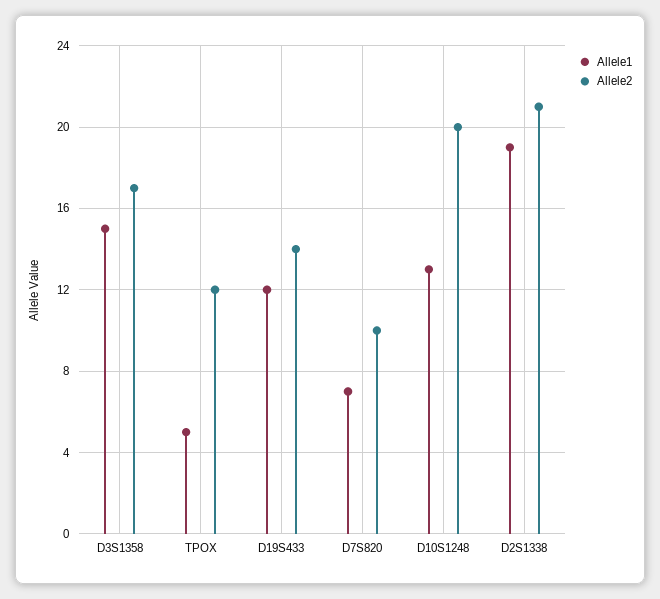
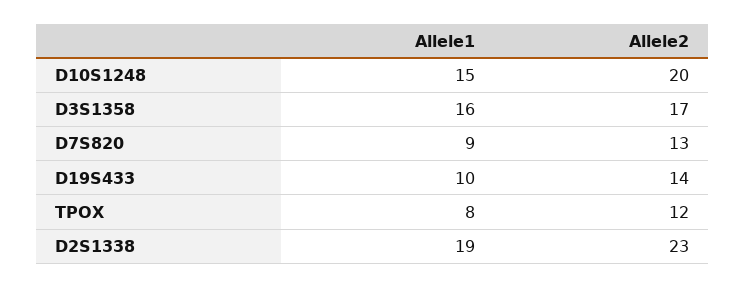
Allele1, D3S1358: 15 -> 16
Allele1, TPOX: 5 -> 8
Allele1, D19S433: 12 -> 10
Allele1, D7S820: 7 -> 9
Allele2, D7S820: 10 -> 13
Allele1, D10S1248: 13 -> 15
Allele2, D2S1338: 21 -> 23

